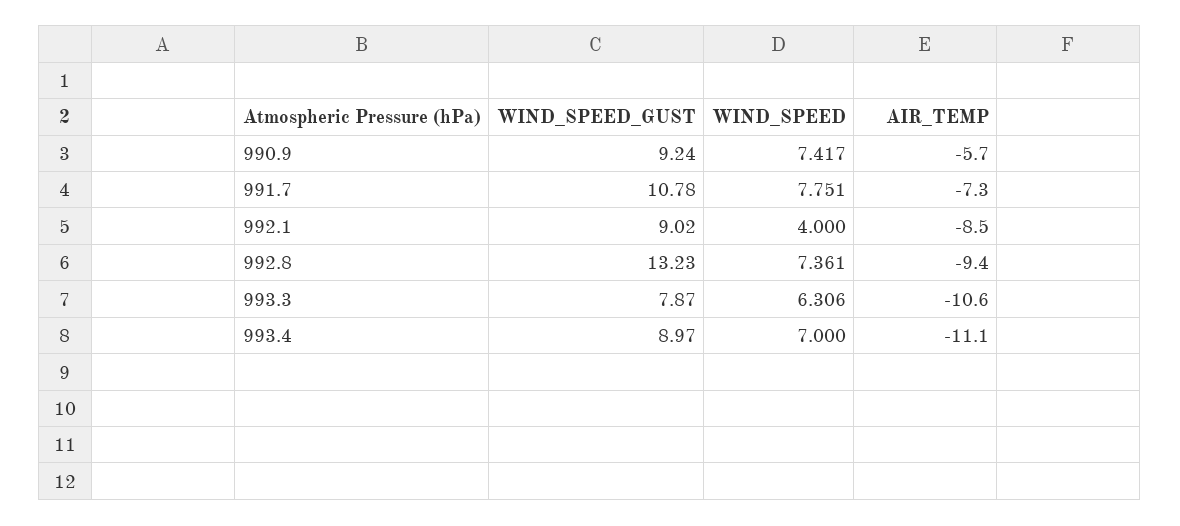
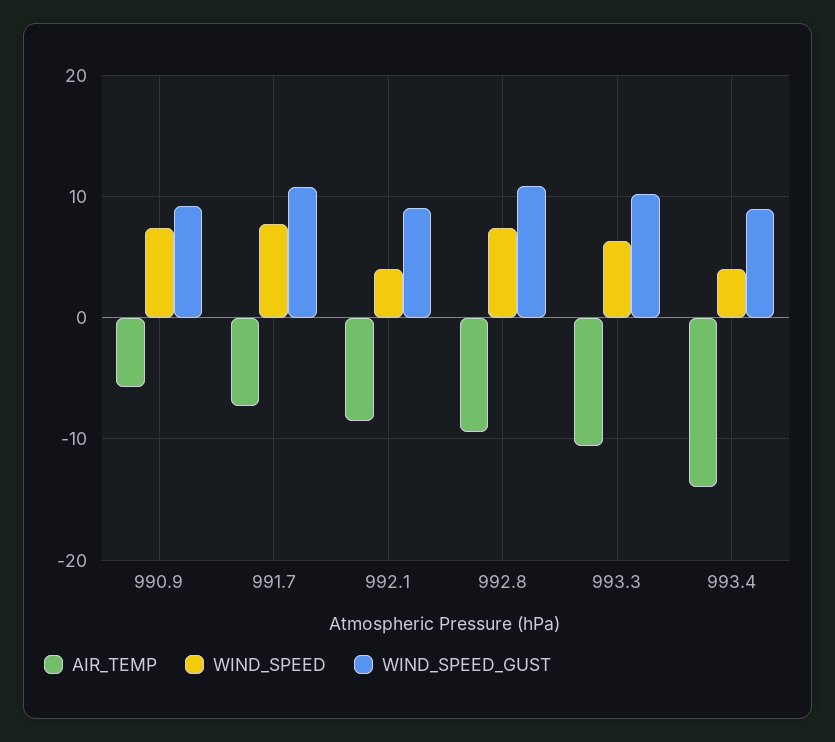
WIND_SPEED_GUST, 992.8: 13.23 -> 11
WIND_SPEED_GUST, 993.3: 7.87 -> 10
WIND_SPEED, 993.4: 7 -> 4
AIR_TEMP, 993.4: -11.1 -> -14

